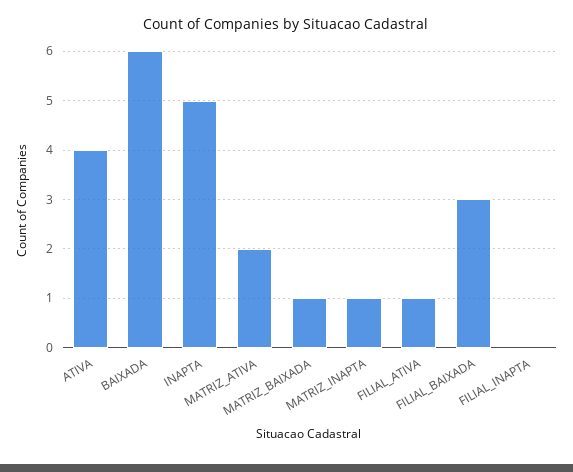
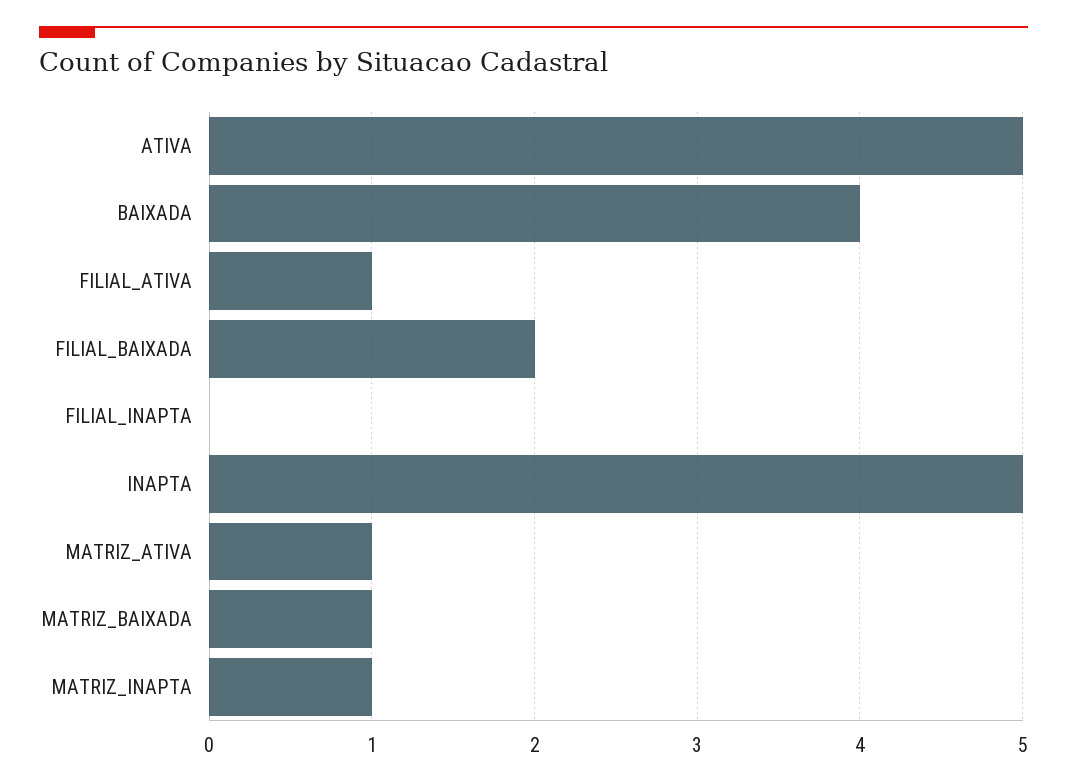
ATIVA: 4 -> 5
BAIXADA: 6 -> 4
MATRIZ_ATIVA: 2 -> 1
FILIAL_BAIXADA: 3 -> 2

